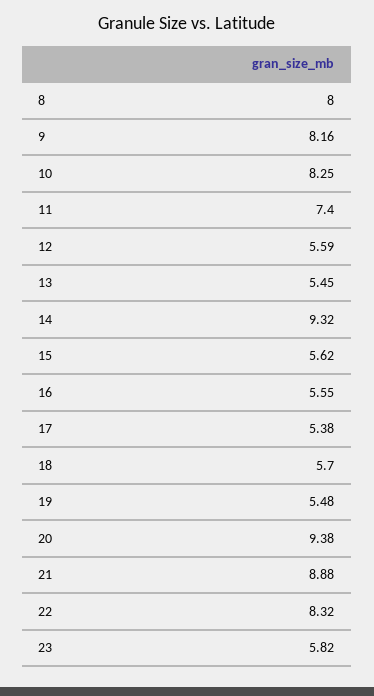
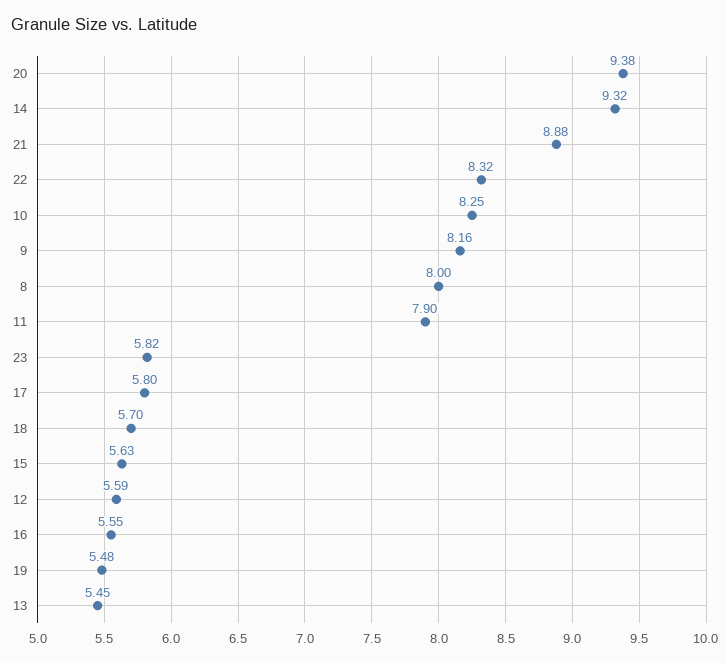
11: 7.4 -> 7.9
15: 5.62 -> 5.63
17: 5.38 -> 5.8

